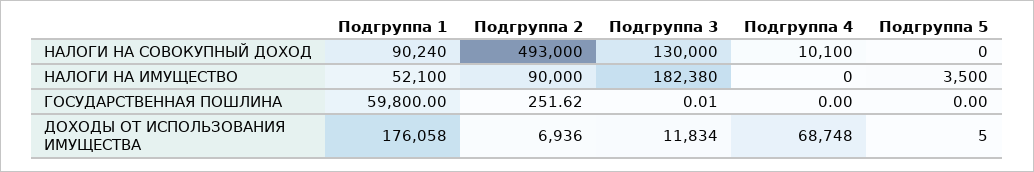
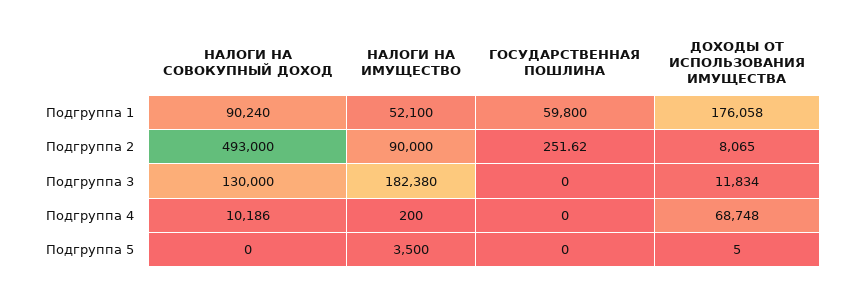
Подгруппа 4, НАЛОГИ НА СОВОКУПНЫЙ ДОХОД: 10100 -> 10186
Подгруппа 4, НАЛОГИ НА ИМУЩЕСТВО: 0 -> 200
Подгруппа 3, ГОСУДАРСТВЕННАЯ ПОШЛИНА: 0.01 -> 0
Подгруппа 2, ДОХОДЫ ОТ ИСПОЛЬЗОВАНИЯ ИМУЩЕСТВА: 6936 -> 8065

